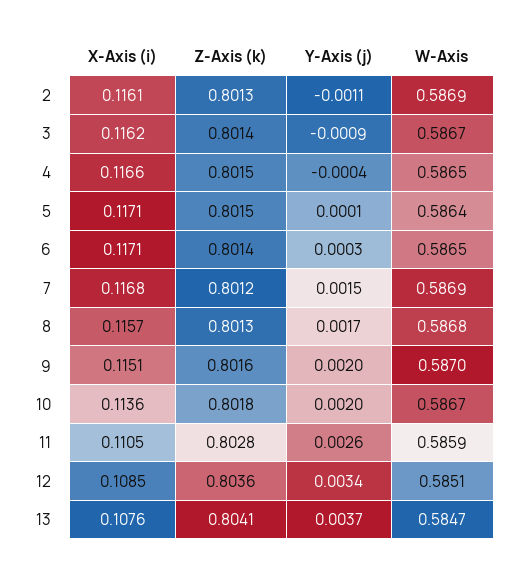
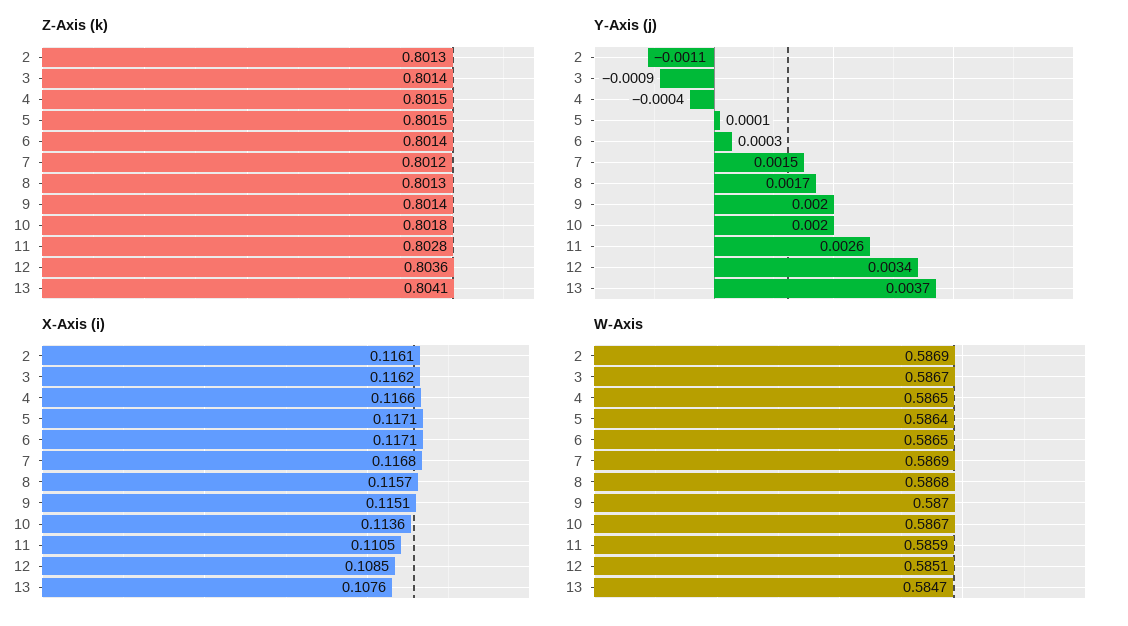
Z-Axis (k), 9: 0.8016 -> 0.8014

